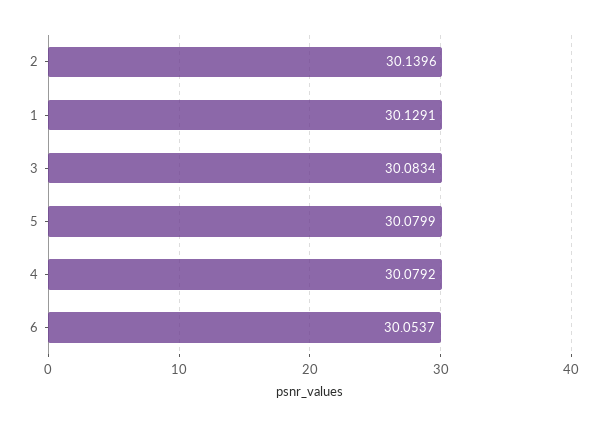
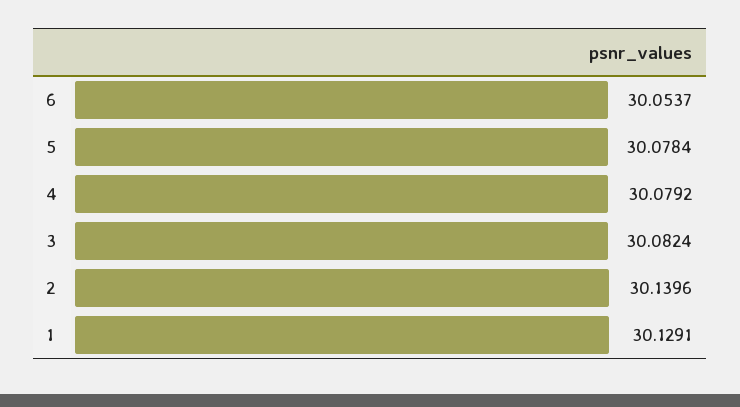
3: 30.0834 -> 30.0824
5: 30.0799 -> 30.0784

